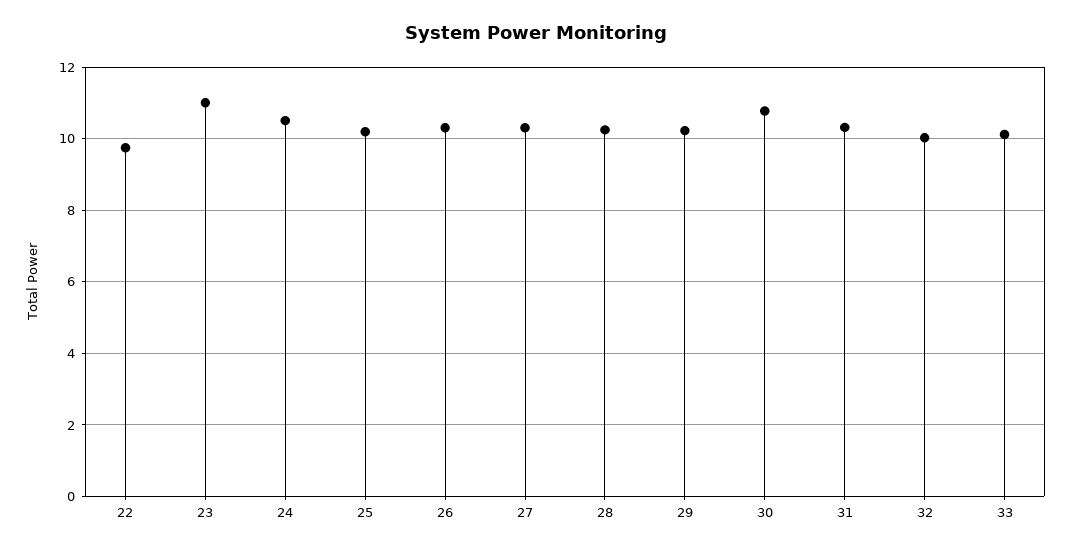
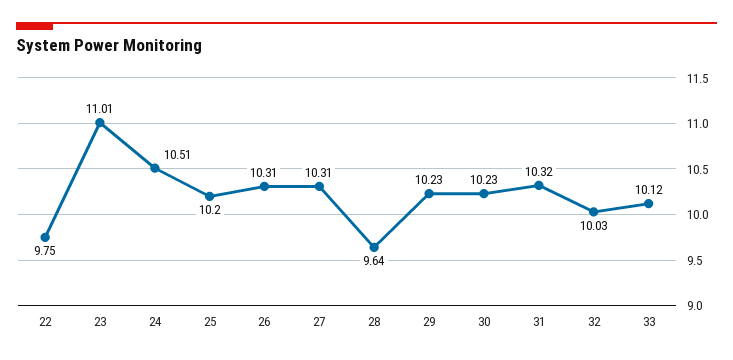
28: 10.2 -> 9.64
30: 10.8 -> 10.23

